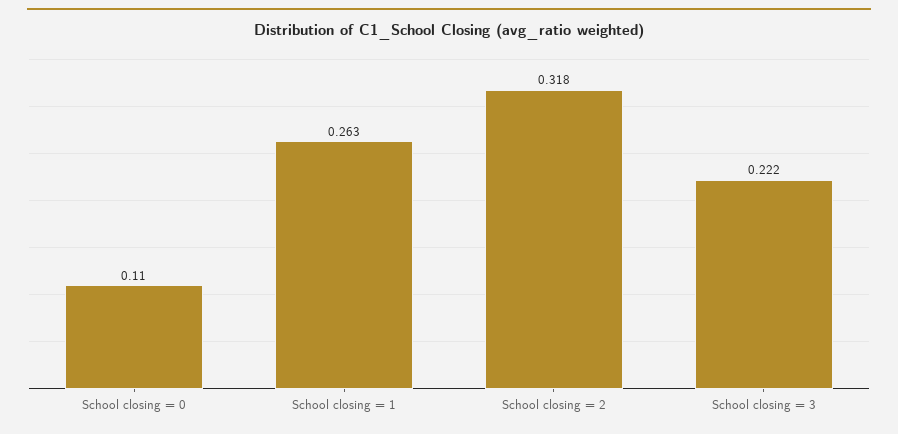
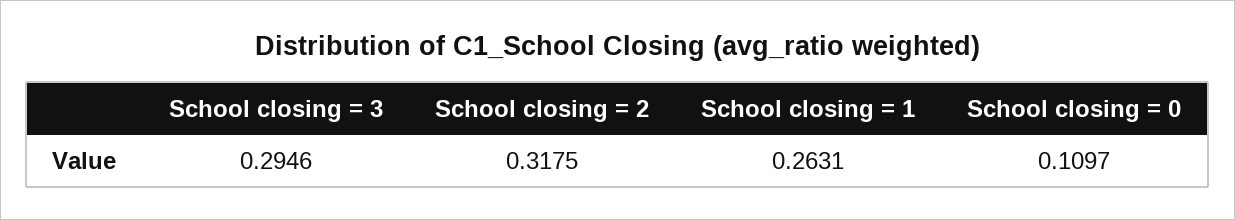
School closing = 3: 0.222 -> 0.2946

